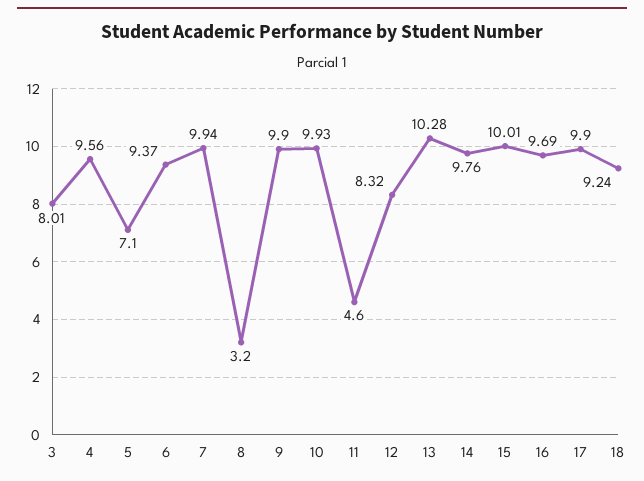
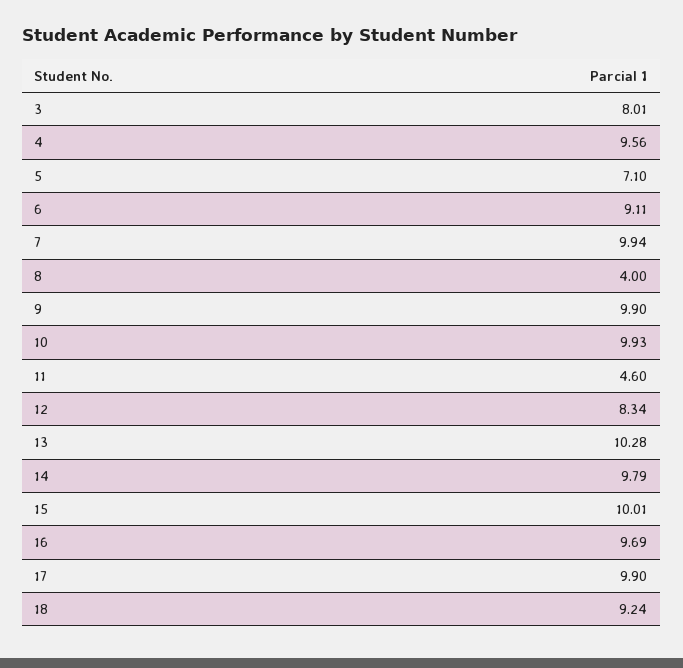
6: 9.37 -> 9.11
8: 3.2 -> 4
12: 8.32 -> 8.34
14: 9.76 -> 9.79

